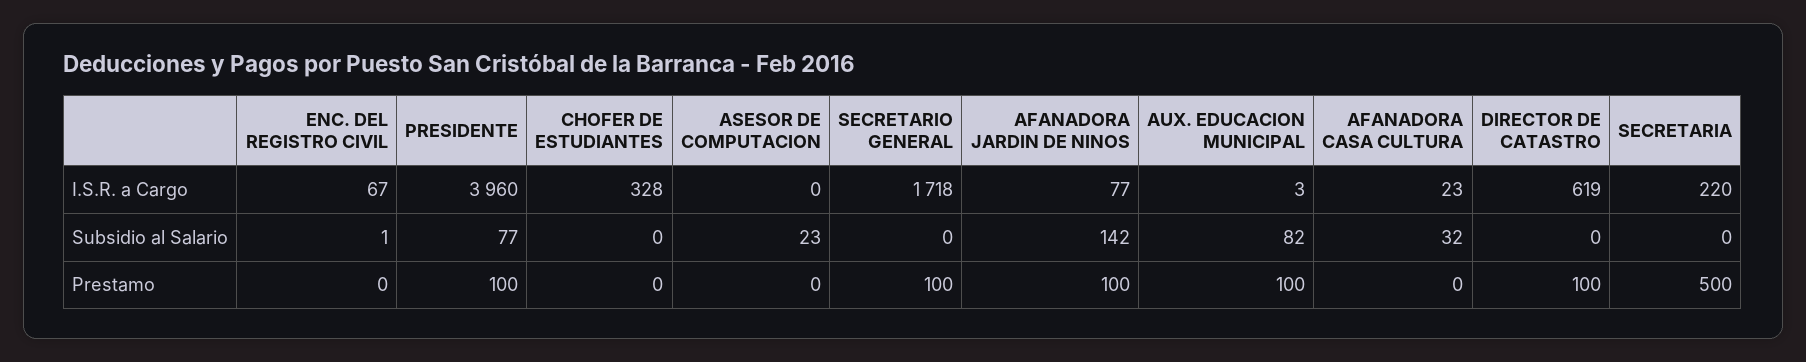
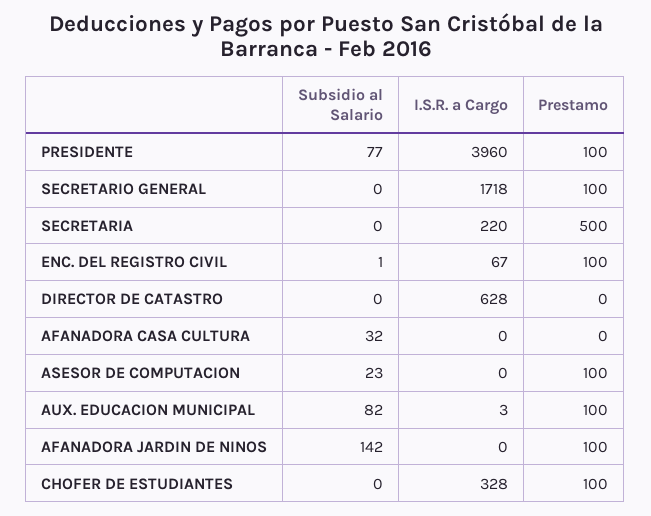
AFANADORA JARDIN DE NINOS, I.S.R. a Cargo: 77 -> 0
AFANADORA CASA CULTURA, I.S.R. a Cargo: 23 -> 0
DIRECTOR DE CATASTRO, I.S.R. a Cargo: 619 -> 628
ENC. DEL REGISTRO CIVIL, Prestamo: 0 -> 100
CHOFER DE ESTUDIANTES, Prestamo: 0 -> 100
ASESOR DE COMPUTACION, Prestamo: 0 -> 100
DIRECTOR DE CATASTRO, Prestamo: 100 -> 0

